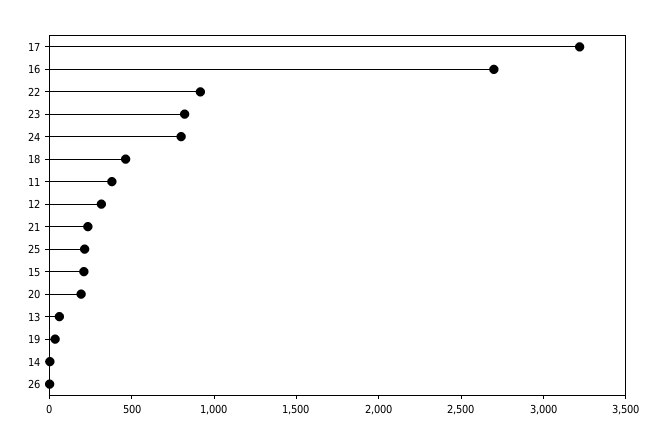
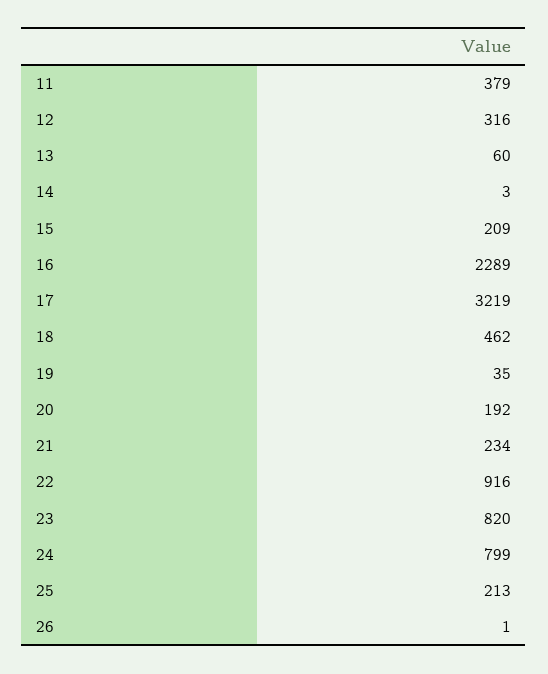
16: 2700 -> 2289

